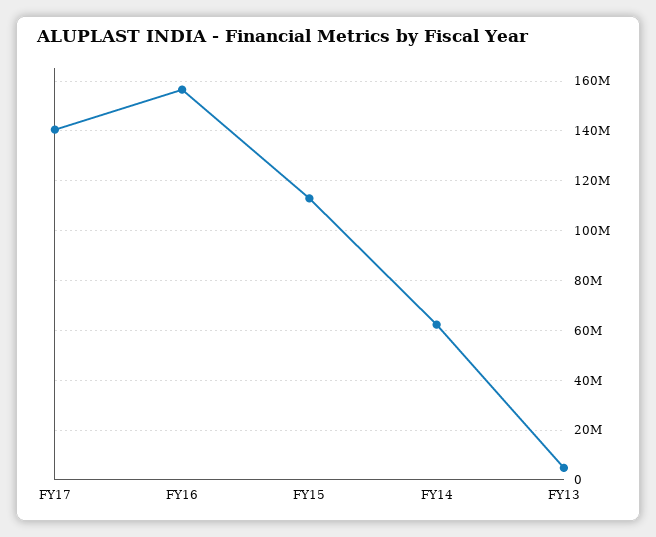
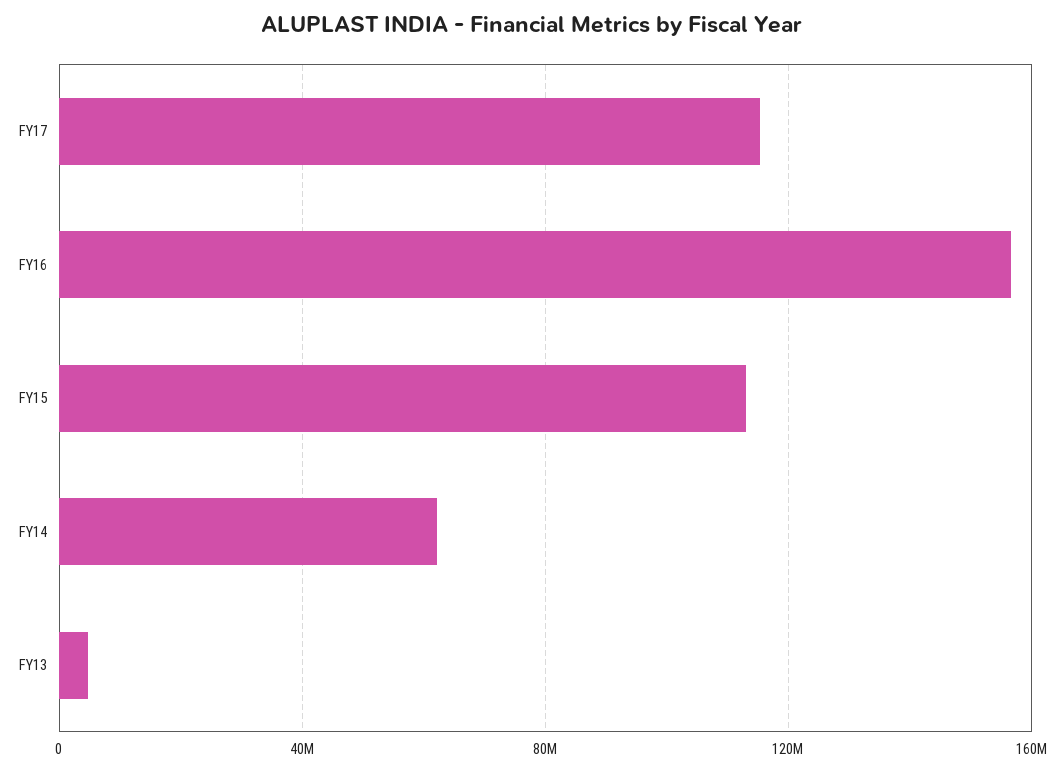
FY17: 140000000 -> 115000000

